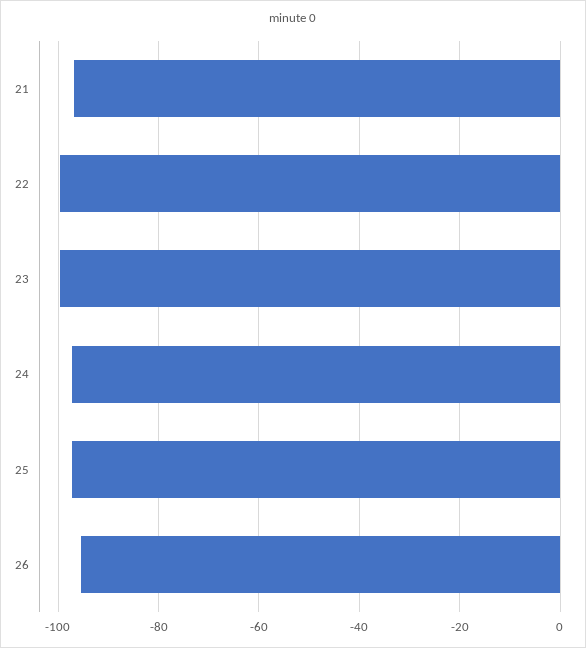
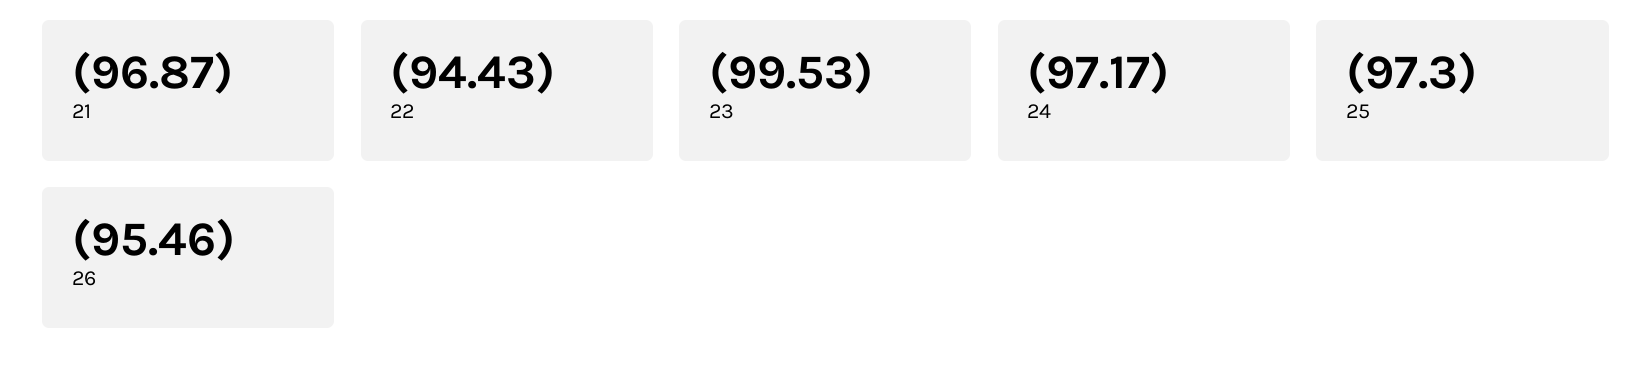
22: -100 -> -94.43

